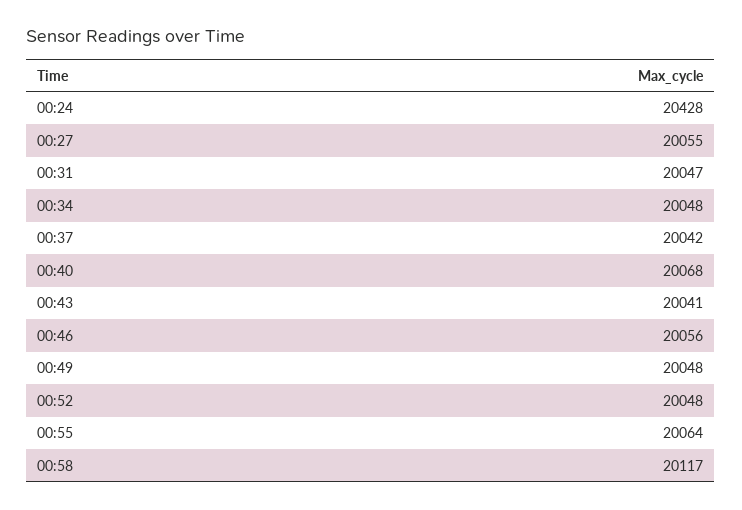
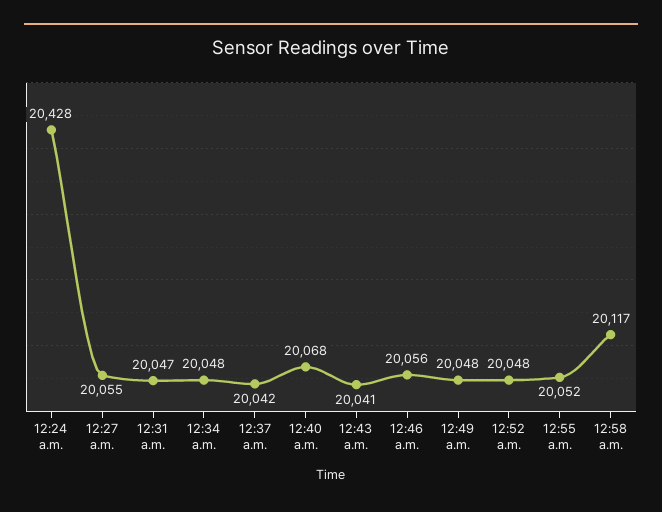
00:55: 20064 -> 20052

